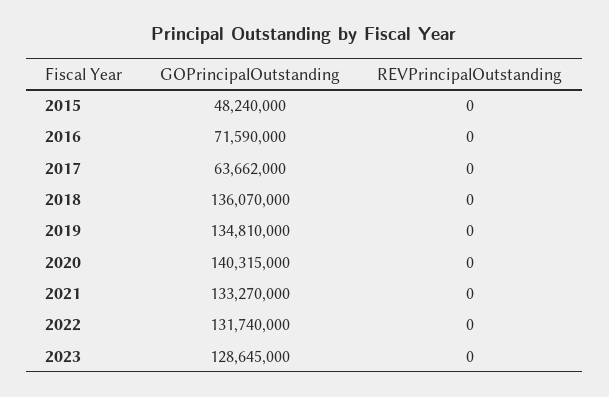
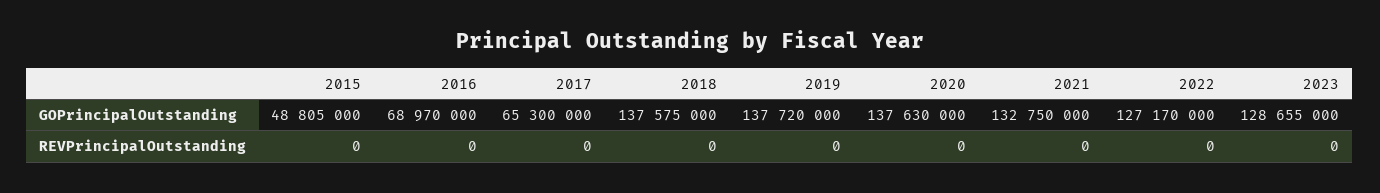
GOPrincipalOutstanding, 2015: 48240000 -> 48805000
GOPrincipalOutstanding, 2016: 71590000 -> 68970000
GOPrincipalOutstanding, 2017: 63662000 -> 65300000
GOPrincipalOutstanding, 2018: 136070000 -> 137575000
GOPrincipalOutstanding, 2019: 134810000 -> 137720000
GOPrincipalOutstanding, 2020: 140315000 -> 137630000
GOPrincipalOutstanding, 2021: 133270000 -> 132750000
GOPrincipalOutstanding, 2022: 131740000 -> 127170000
GOPrincipalOutstanding, 2023: 128645000 -> 128655000

